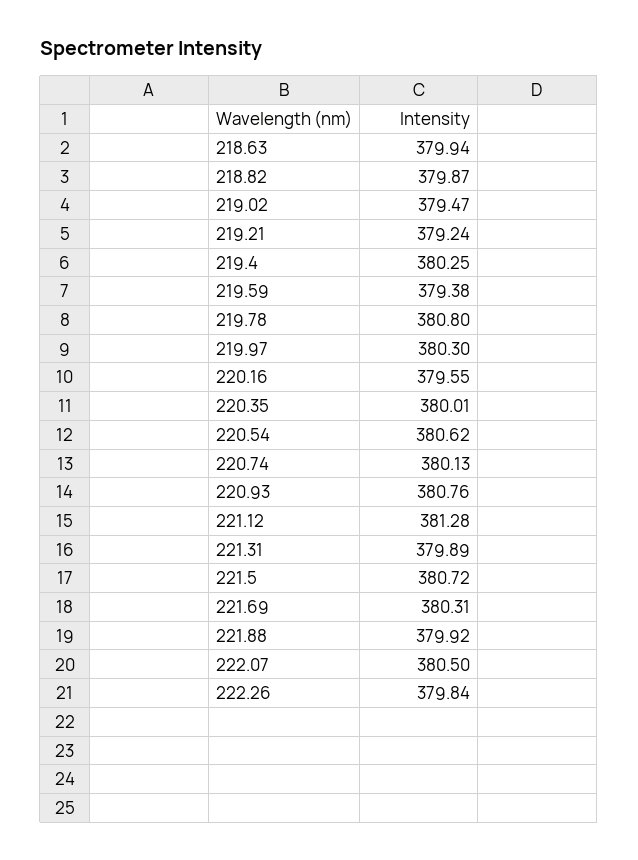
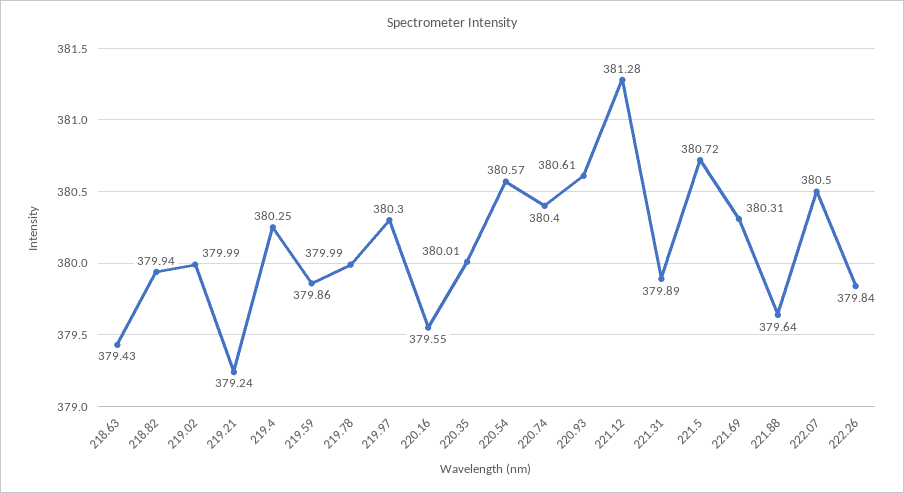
218.63: 379.94 -> 379.43
218.82: 379.87 -> 379.94
219.02: 379.47 -> 379.99
219.59: 379.38 -> 379.86
219.78: 380.8 -> 379.99
220.54: 380.62 -> 380.57
220.74: 380.13 -> 380.4
220.93: 380.76 -> 380.61
221.88: 379.92 -> 379.64

